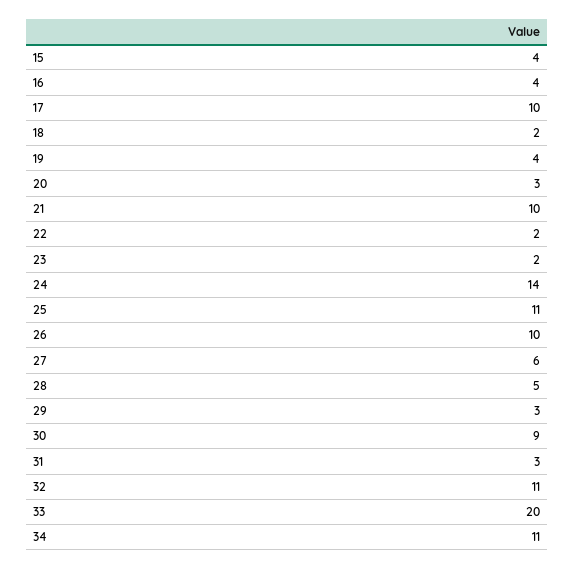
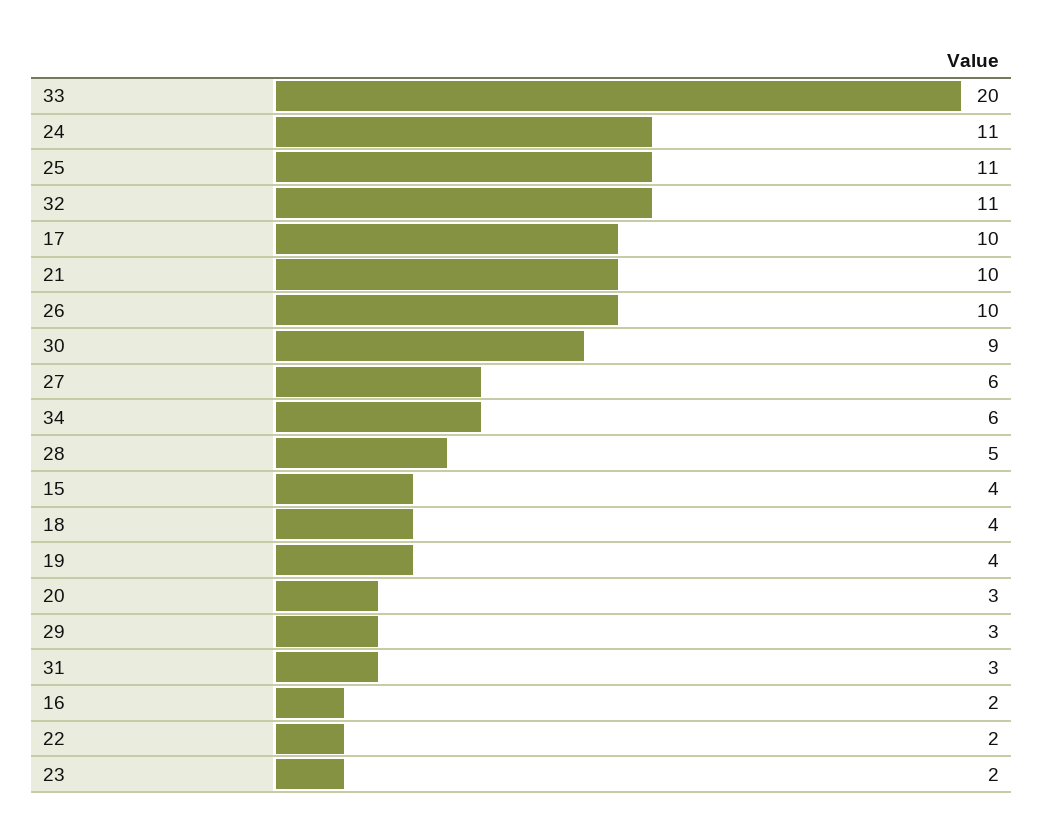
16: 4 -> 2
18: 2 -> 4
24: 14 -> 11
34: 11 -> 6

